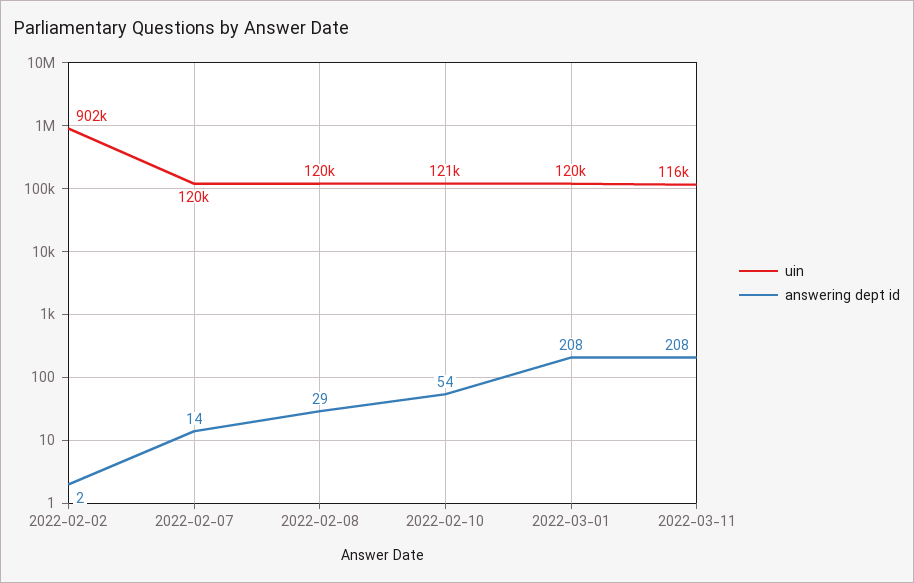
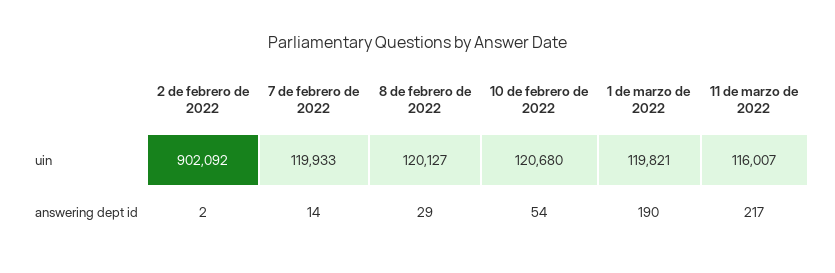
answering dept id, 2022-03-01: 208 -> 190
answering dept id, 2022-03-11: 208 -> 217

